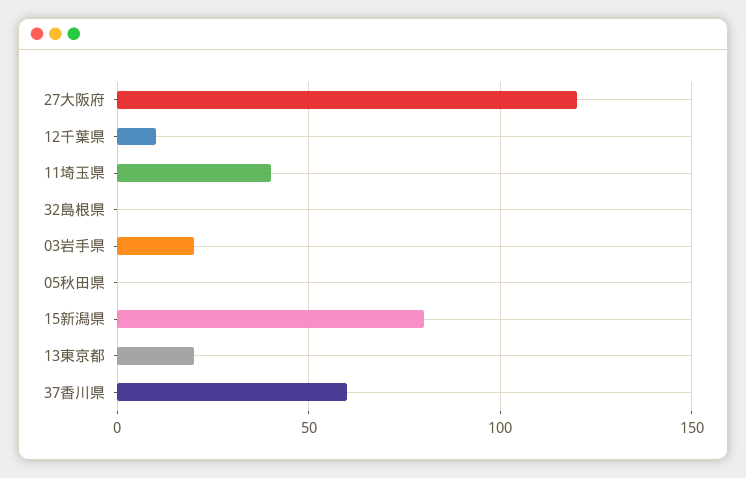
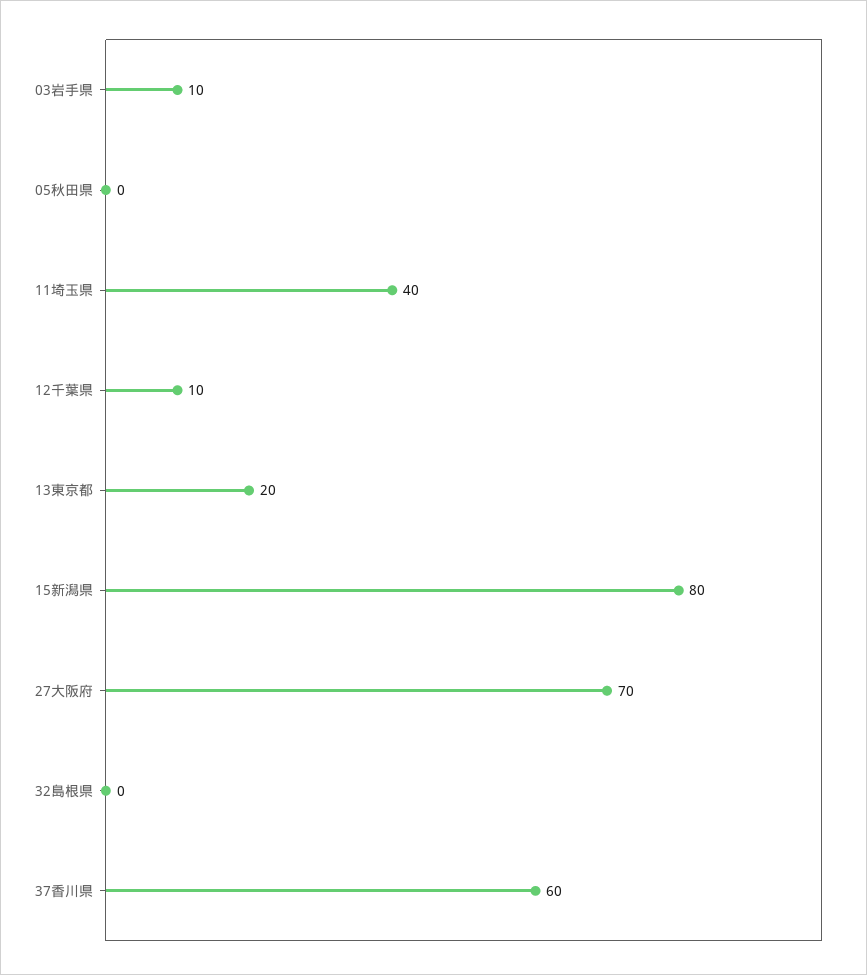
27大阪府: 120 -> 70
03岩手県: 20 -> 10

